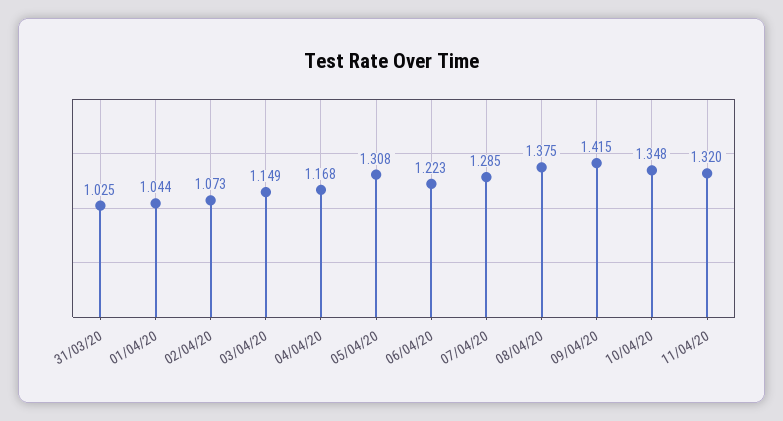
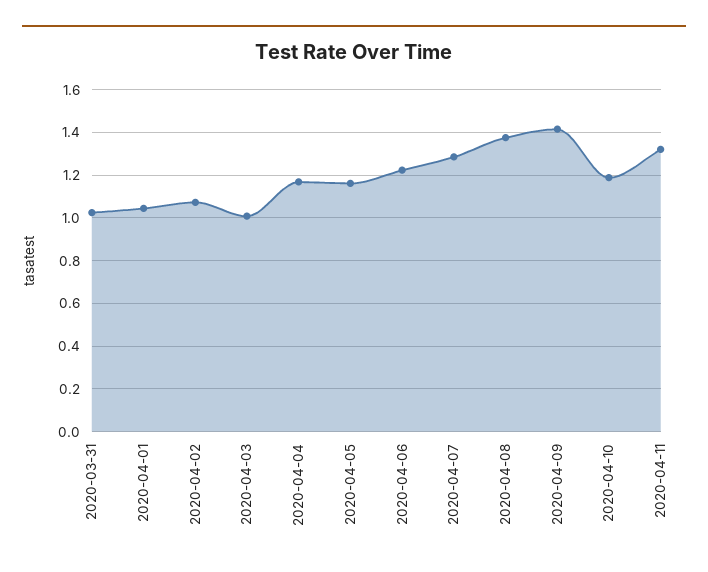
03/04/20: 1.149 -> 1
05/04/20: 1.308 -> 1.15
10/04/20: 1.348 -> 1.2

